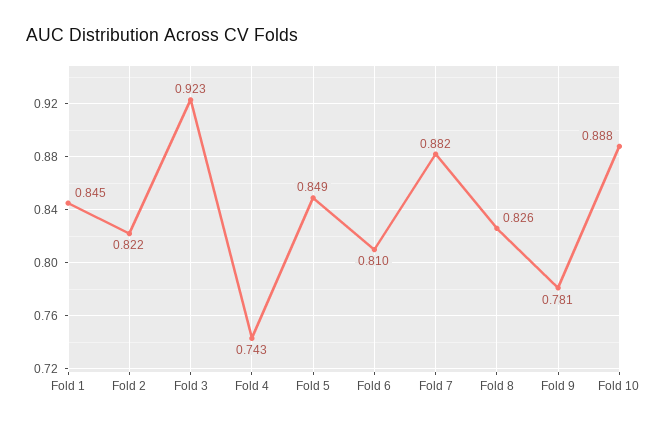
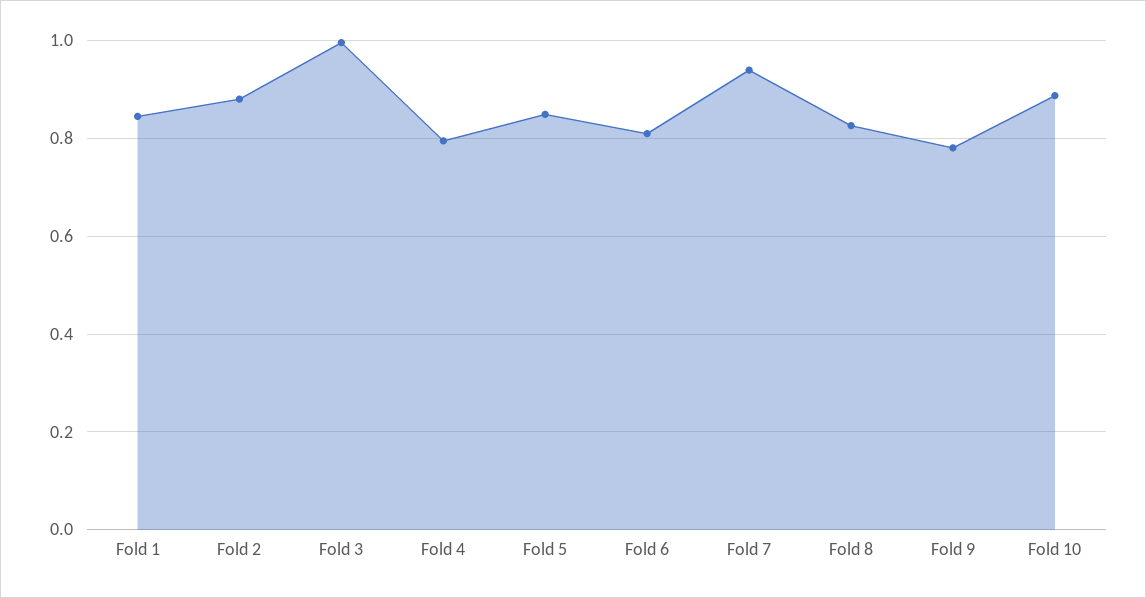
Fold 2: 0.822 -> 0.88
Fold 3: 0.923 -> 1
Fold 4: 0.743 -> 0.8
Fold 7: 0.882 -> 0.94

